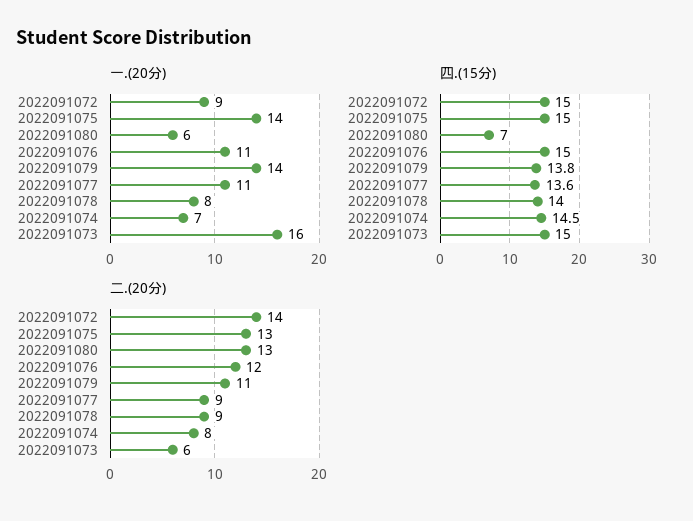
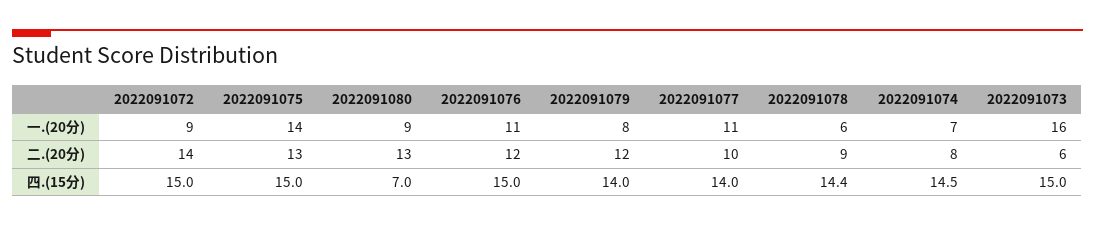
一.(20分), 2022091080: 6 -> 9
一.(20分), 2022091079: 14 -> 8
一.(20分), 2022091078: 8 -> 6
四.(15分), 2022091079: 13.8 -> 14
四.(15分), 2022091077: 13.6 -> 14
四.(15分), 2022091078: 14 -> 14.4
二.(20分), 2022091079: 11 -> 12
二.(20分), 2022091077: 9 -> 10

